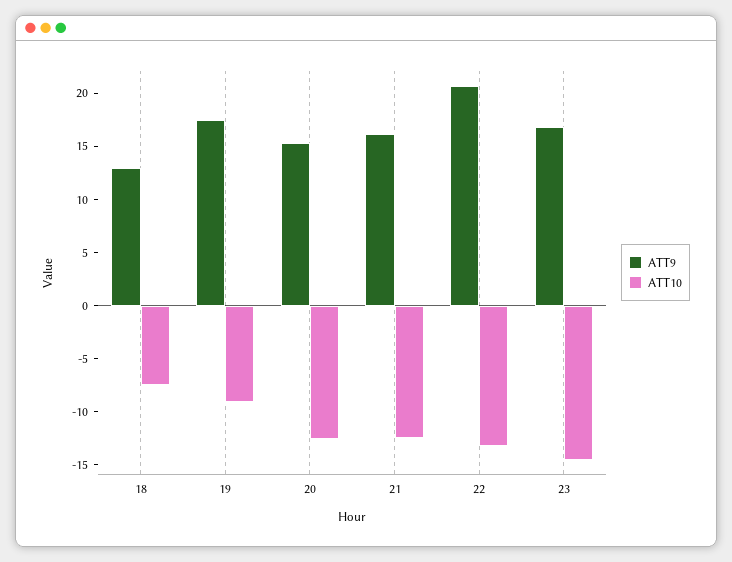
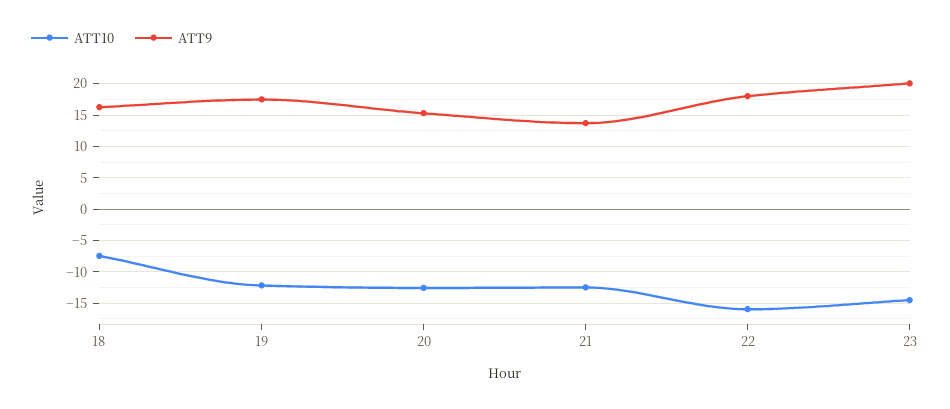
ATT9, 18: 13 -> 16
ATT10, 19: -9 -> -12
ATT9, 21: 16 -> 14
ATT9, 22: 21 -> 18
ATT10, 22: -13 -> -16
ATT9, 23: 17 -> 20

